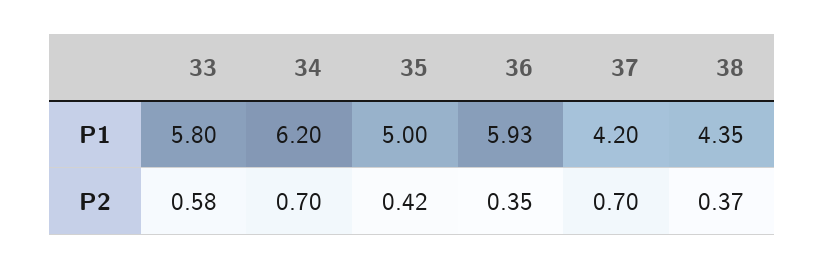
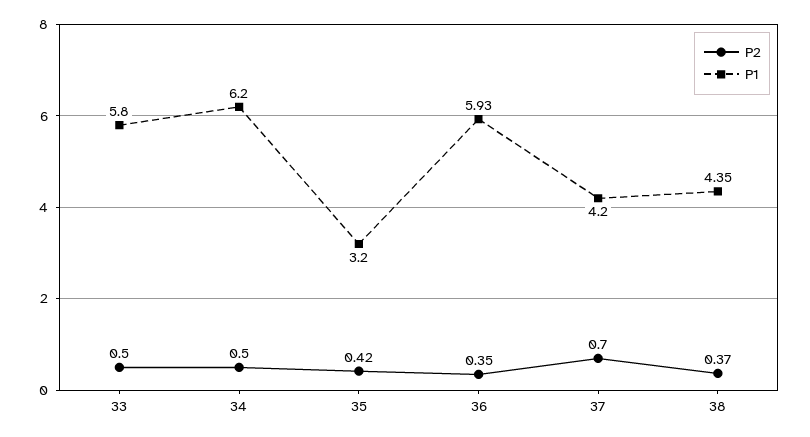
P1, 35: 5 -> 3.2
P2, 33: 0.58 -> 0.5
P2, 34: 0.7 -> 0.5

